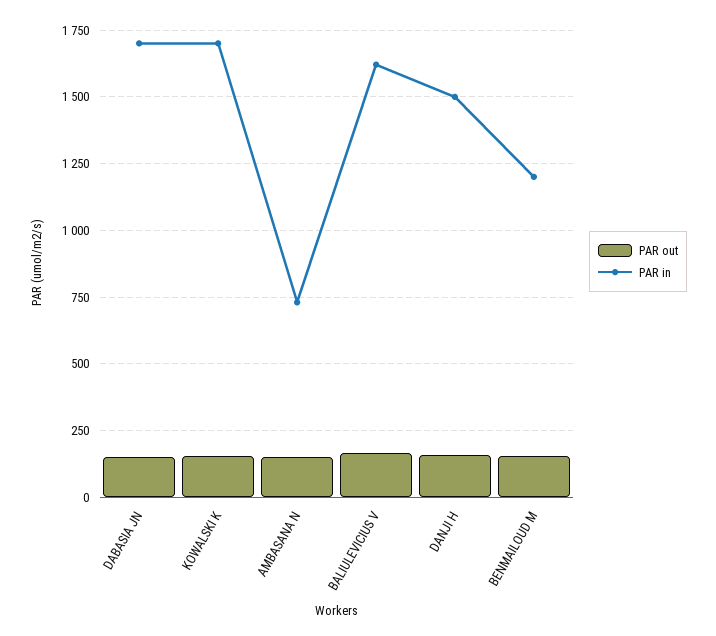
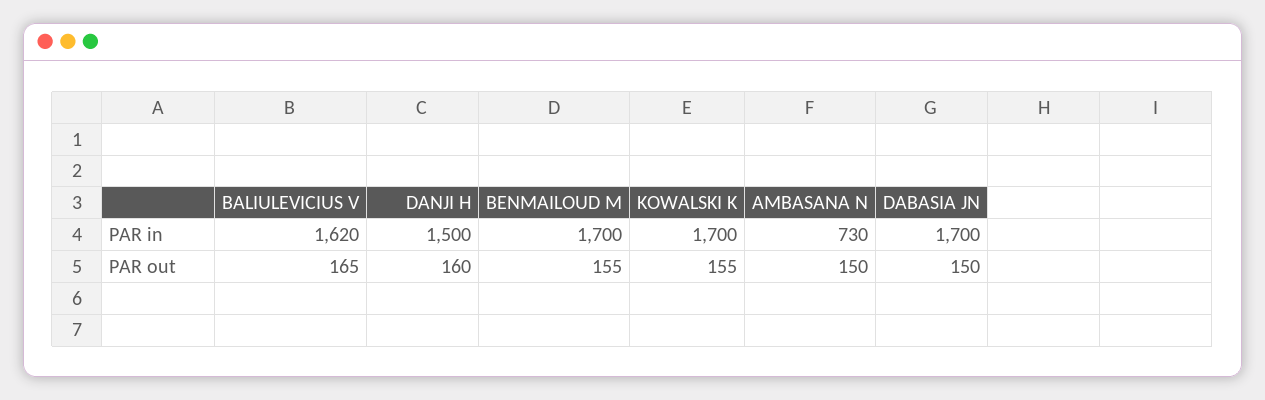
PAR in, BENMAILOUD M: 1200 -> 1700

